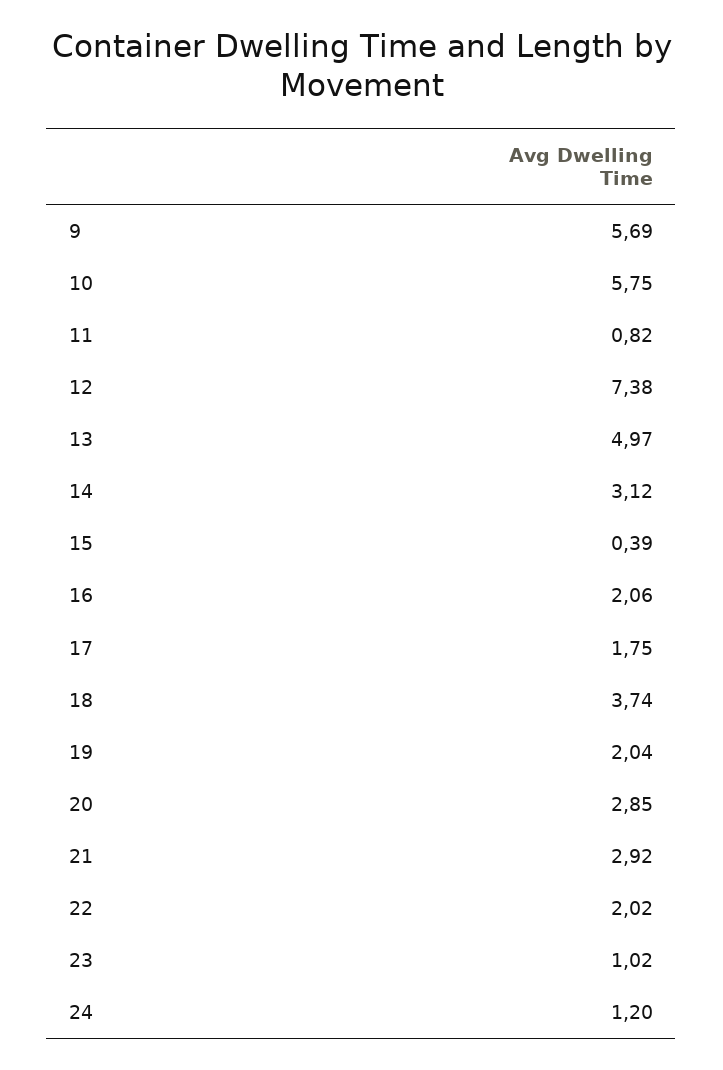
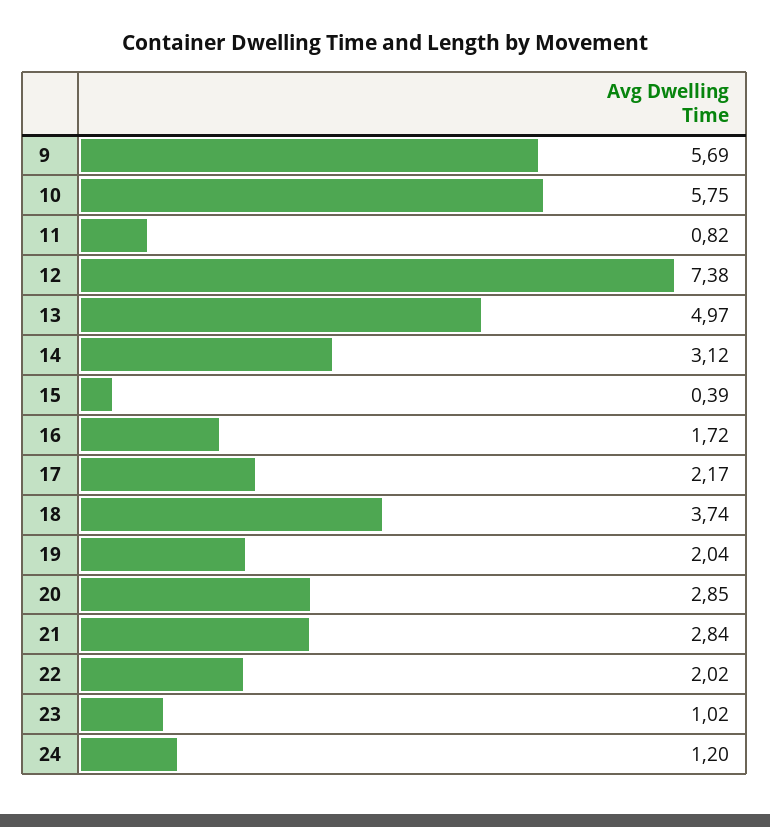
16: 2.06 -> 1.72
17: 1.75 -> 2.17
21: 2.92 -> 2.84

